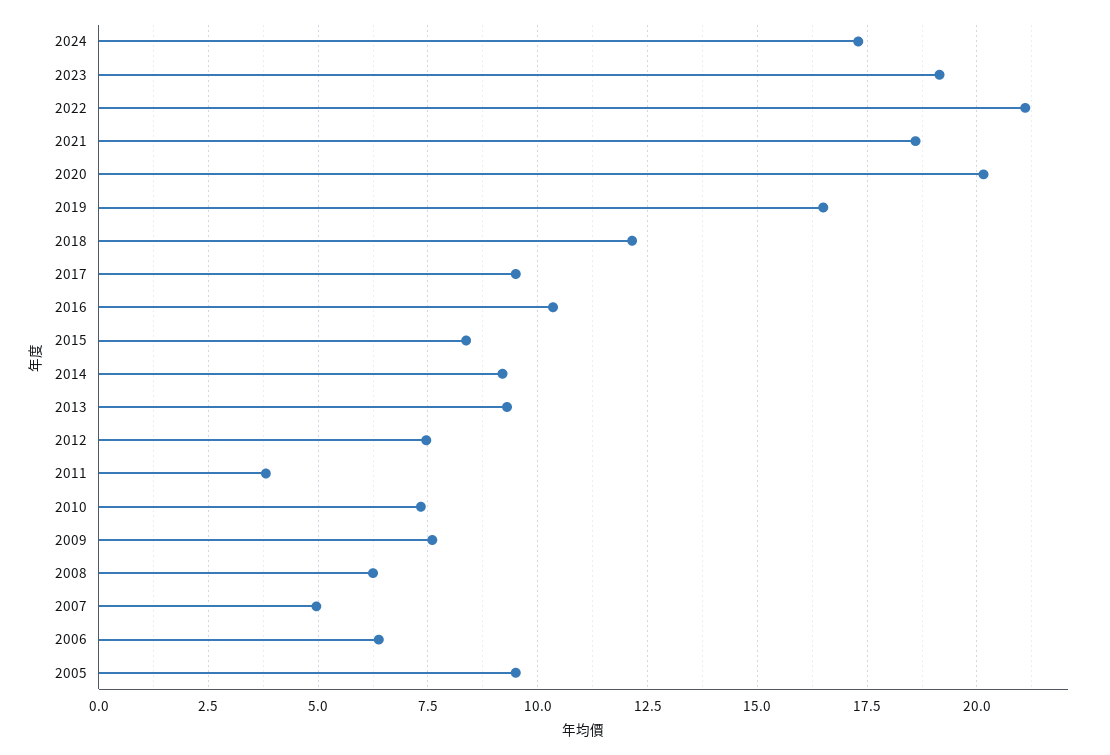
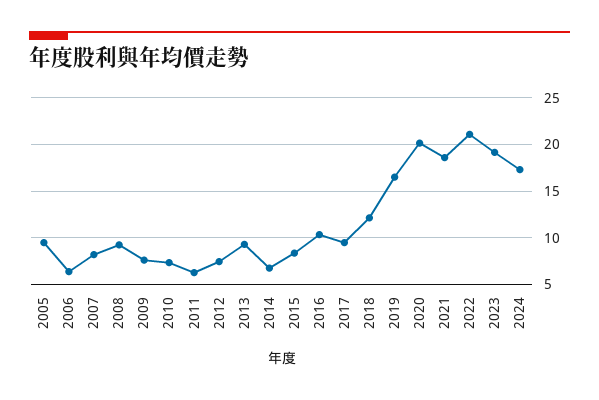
2014: 9.25 -> 7
2011: 3.75 -> 6
2008: 6.25 -> 9
2007: 5 -> 8

